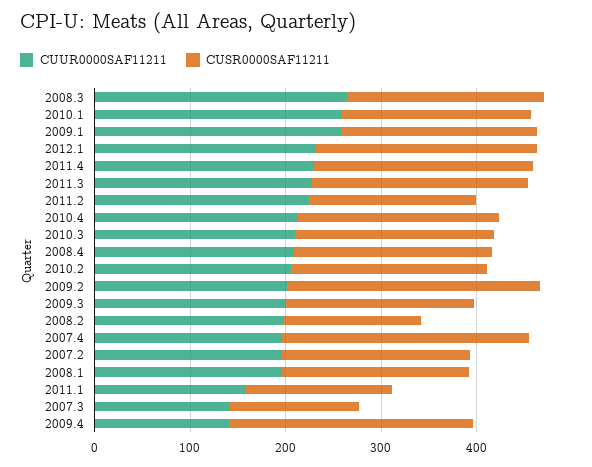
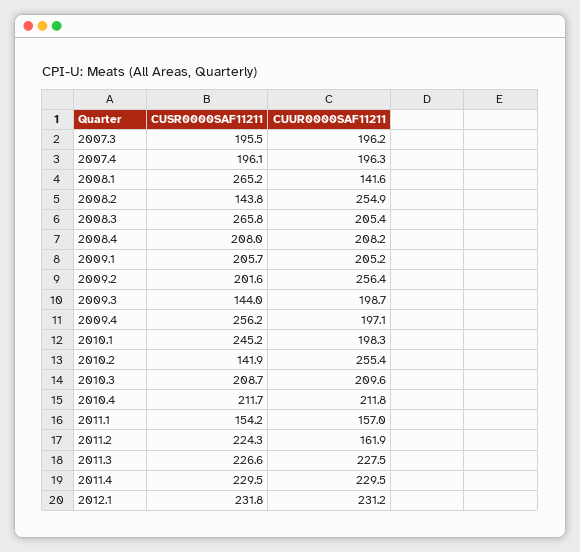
CUUR0000SAF11211, 2008.3: 260 -> 205.4
CUSR0000SAF11211, 2008.3: 200 -> 265.8
CUUR0000SAF11211, 2010.1: 260 -> 198.3
CUSR0000SAF11211, 2010.1: 200 -> 245.2
CUUR0000SAF11211, 2009.1: 260 -> 205.2
CUUR0000SAF11211, 2011.2: 220 -> 161.9
CUSR0000SAF11211, 2011.2: 180 -> 224.3
CUUR0000SAF11211, 2010.2: 200 -> 255.4
CUSR0000SAF11211, 2010.2: 200 -> 141.9
CUUR0000SAF11211, 2009.2: 200 -> 256.4
CUSR0000SAF11211, 2009.2: 260 -> 201.6
CUSR0000SAF11211, 2009.3: 200 -> 144
CUUR0000SAF11211, 2008.2: 200 -> 254.9
CUSR0000SAF11211, 2007.4: 260 -> 196.1
CUUR0000SAF11211, 2007.2: 200 -> none
CUSR0000SAF11211, 2007.2: 200 -> none
CUUR0000SAF11211, 2008.1: 200 -> 141.6
CUSR0000SAF11211, 2008.1: 200 -> 265.2
CUUR0000SAF11211, 2007.3: 140 -> 196.2
CUSR0000SAF11211, 2007.3: 140 -> 195.5
CUUR0000SAF11211, 2009.4: 140 -> 197.1

